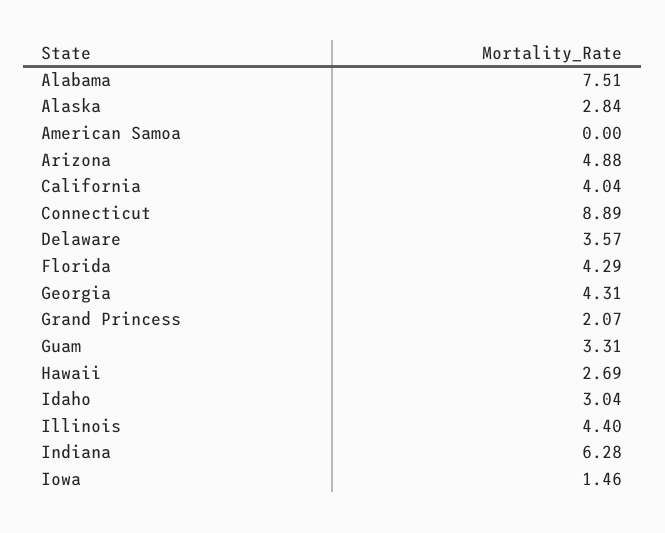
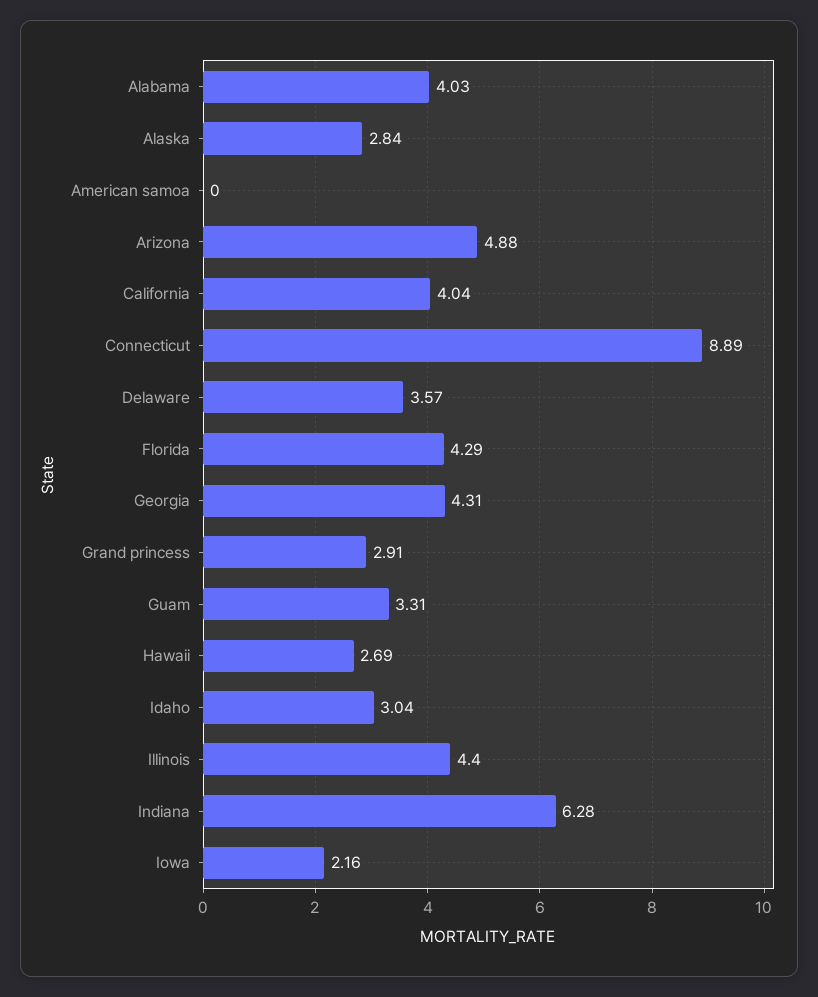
Alabama: 7.51 -> 4.03
Grand Princess: 2.07 -> 2.91
Iowa: 1.46 -> 2.16

